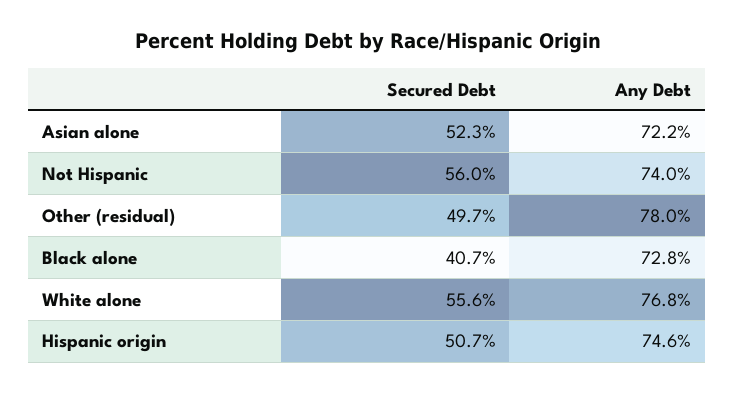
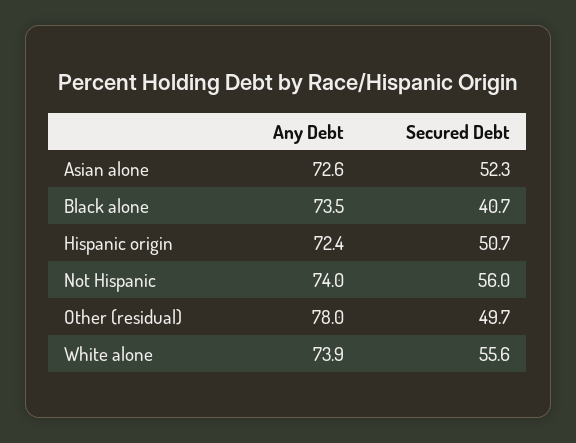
Any Debt, Asian alone: 72.2 -> 72.6
Any Debt, Black alone: 72.8 -> 73.5
Any Debt, White alone: 76.8 -> 73.9
Any Debt, Hispanic origin: 74.6 -> 72.4

